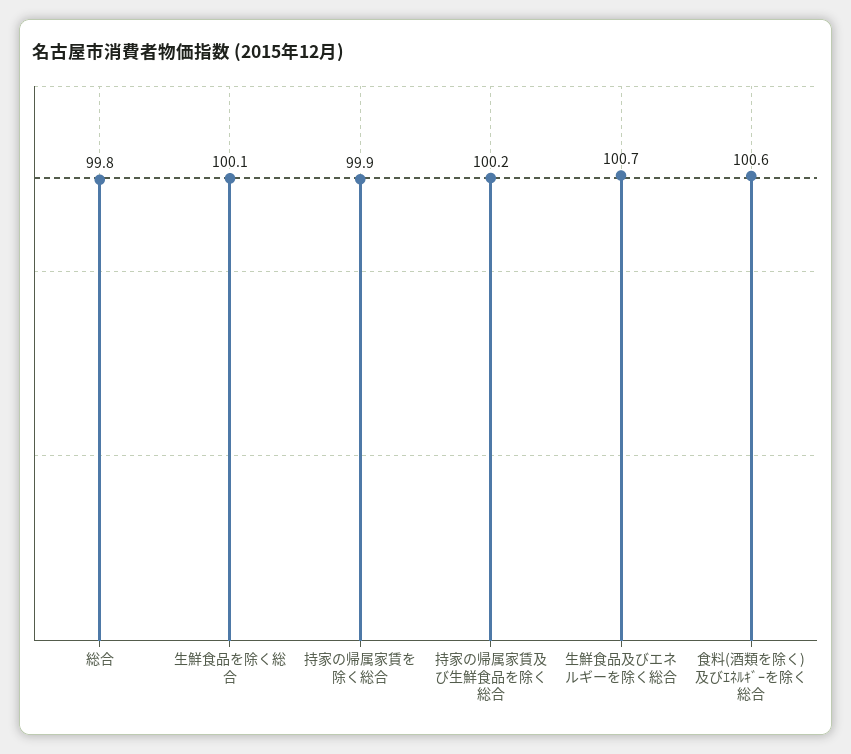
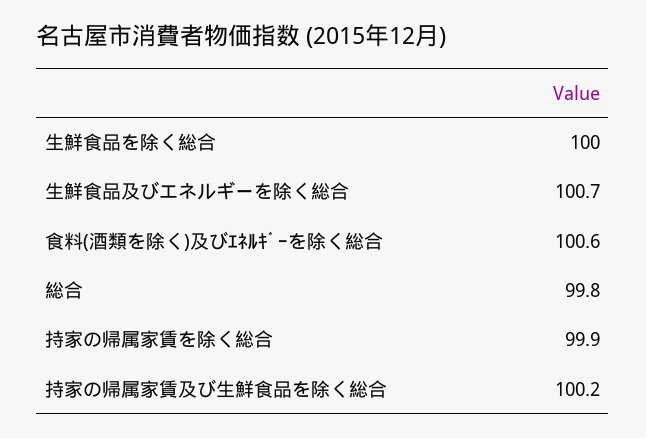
生鮮食品を除く総合: 100.1 -> 100

